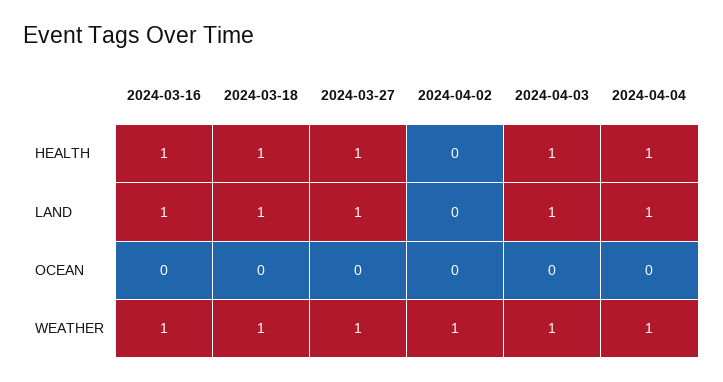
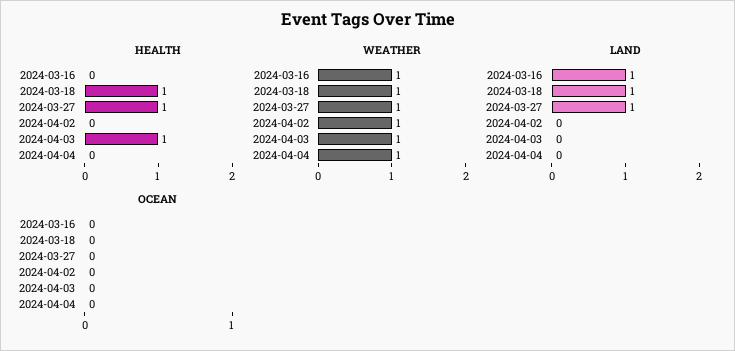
HEALTH, 2024-03-16: 1 -> 0
HEALTH, 2024-04-04: 1 -> 0
LAND, 2024-04-03: 1 -> 0
LAND, 2024-04-04: 1 -> 0

